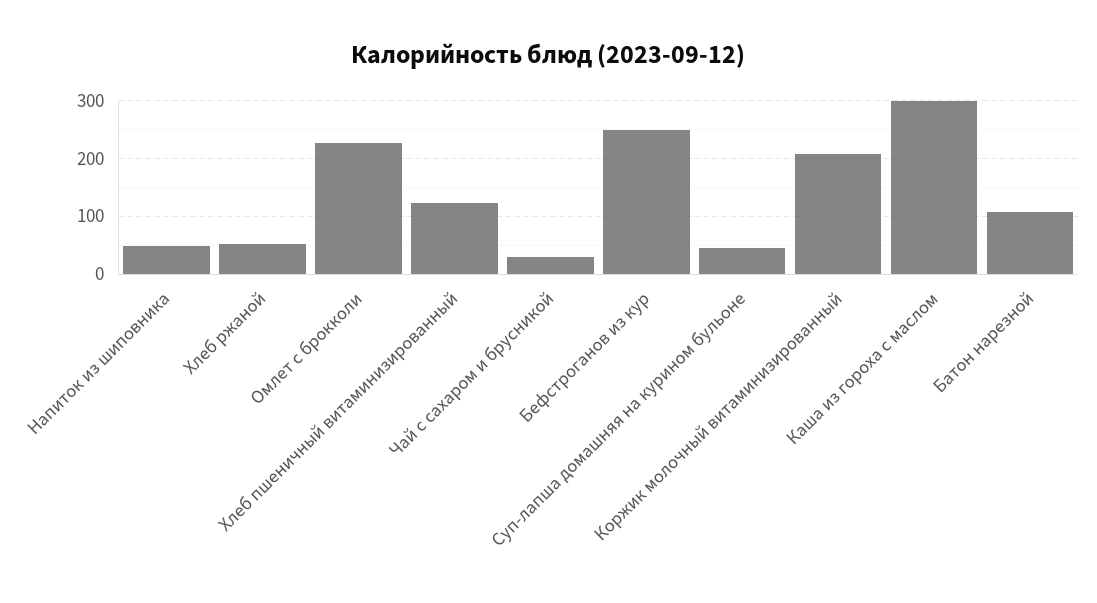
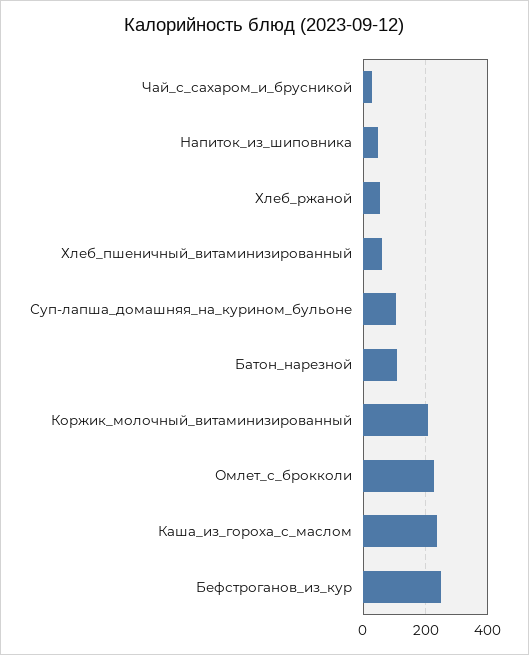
Хлеб пшеничный витаминизированный: 120 -> 60
Суп-лапша домашняя на курином бульоне: 40 -> 100
Каша из гороха с маслом: 300 -> 240

